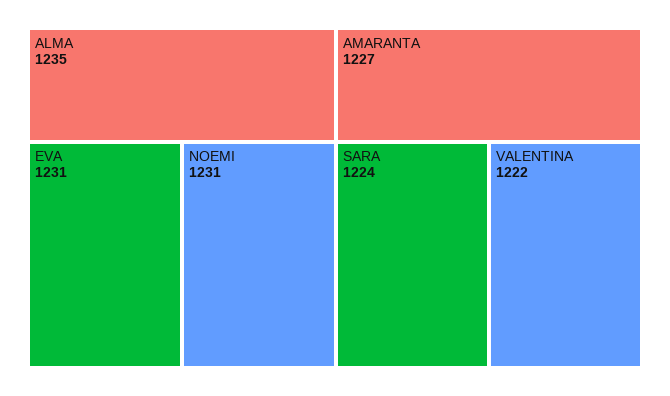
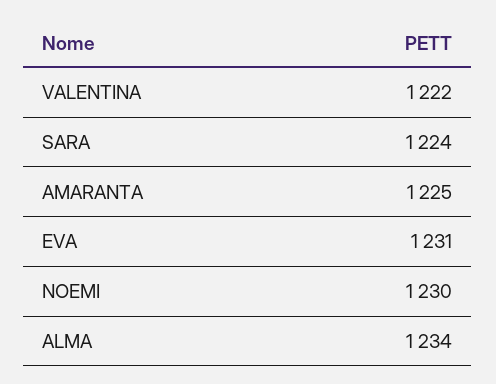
ALMA: 1235 -> 1234
NOEMI: 1231 -> 1230
AMARANTA: 1227 -> 1225

